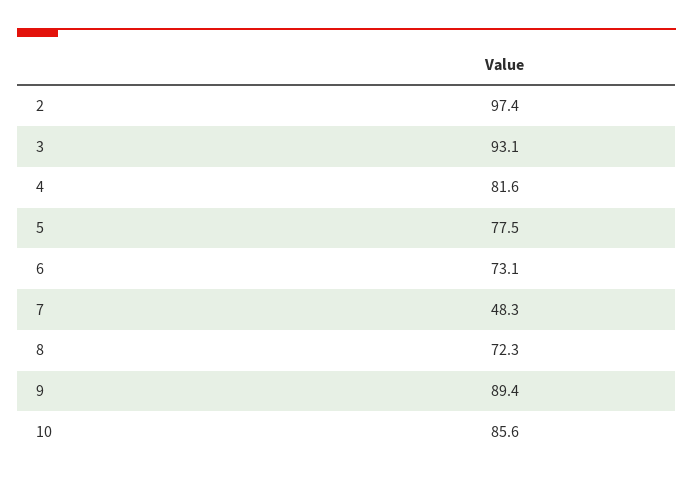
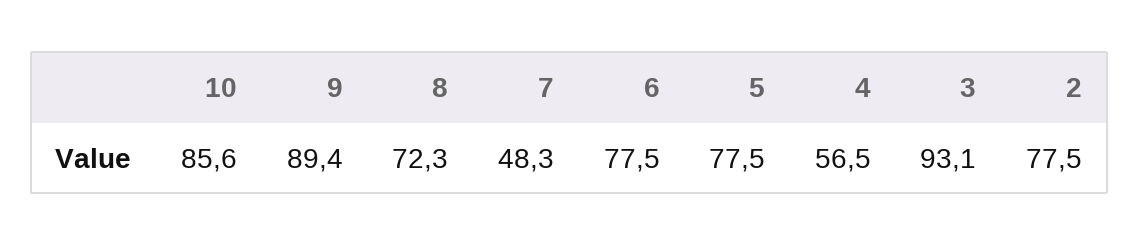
2: 97.4 -> 77.5
4: 81.6 -> 56.5
6: 73.1 -> 77.5

